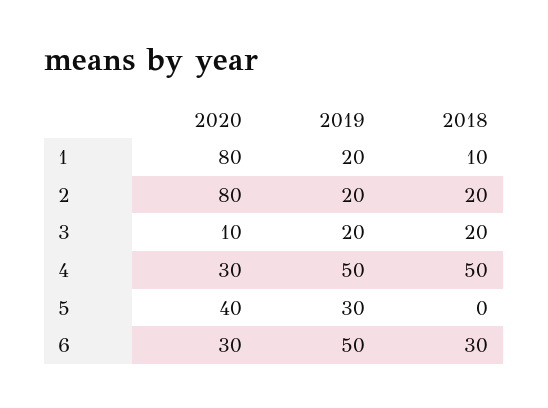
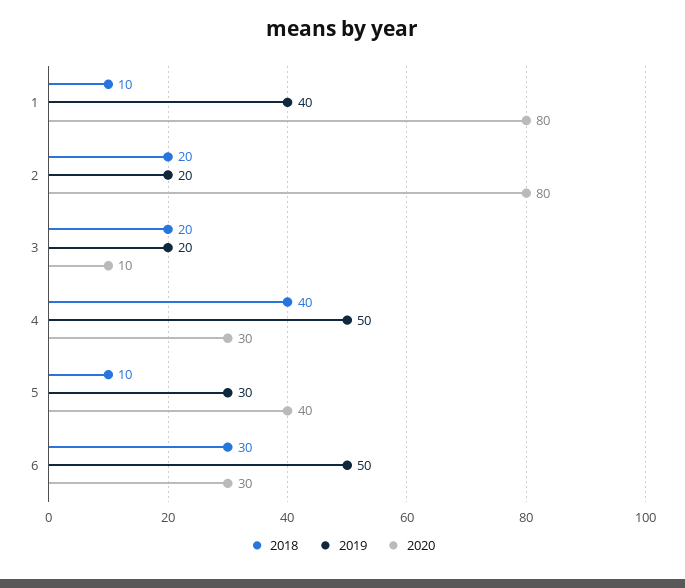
2019, 1: 20 -> 40
2018, 4: 50 -> 40
2018, 5: 0 -> 10

